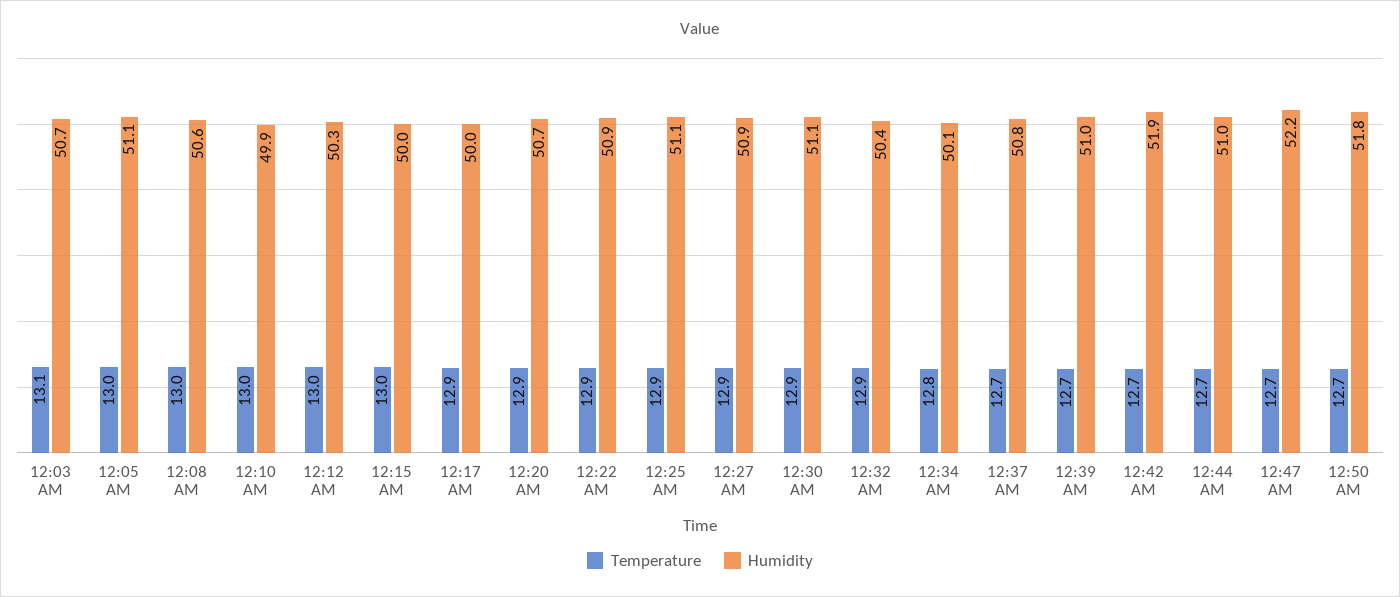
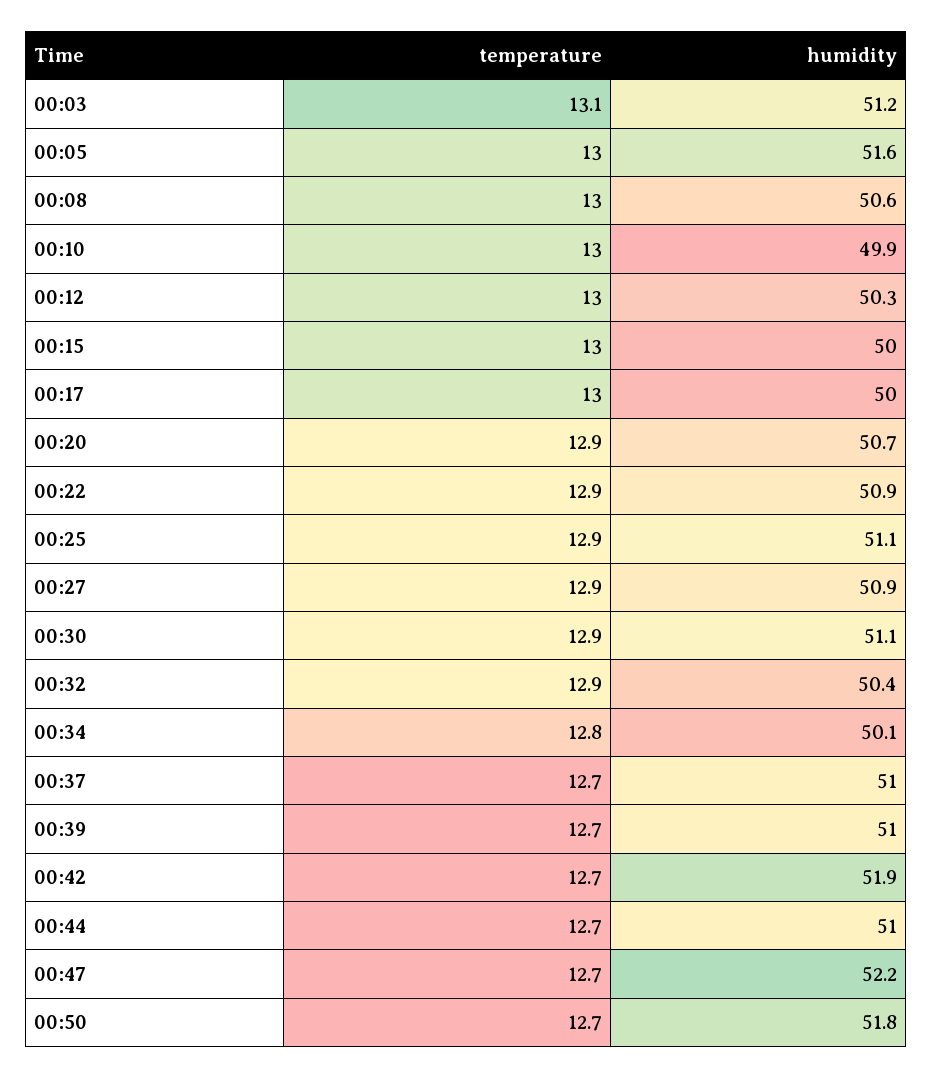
Humidity, 12:03 AM: 50.7 -> 51.2
Humidity, 12:05 AM: 51.1 -> 51.6
Temperature, 12:17 AM: 12.9 -> 13
Humidity, 12:37 AM: 50.8 -> 51

